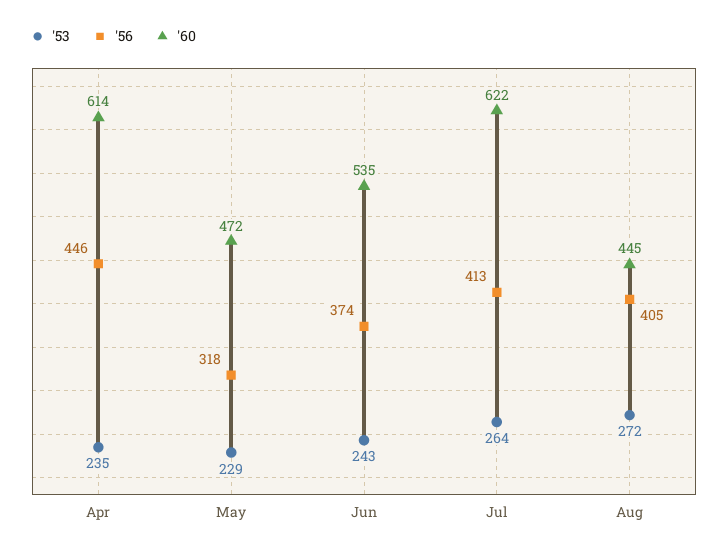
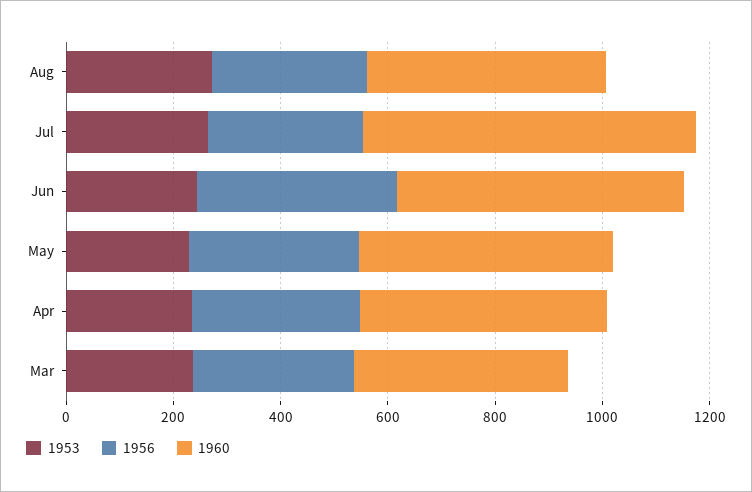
'56, Apr: 446 -> 300
'60, Apr: 614 -> 450
'56, Jul: 413 -> 300
'56, Aug: 405 -> 300
'53, Mar: none -> 250
'56, Mar: none -> 300
'60, Mar: none -> 400

